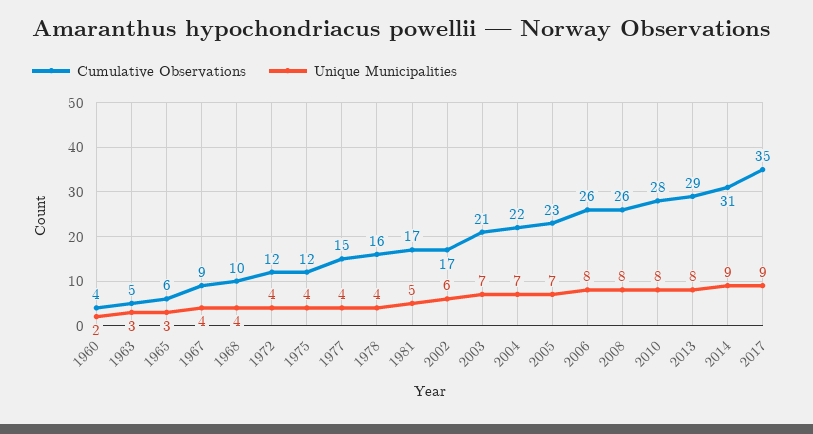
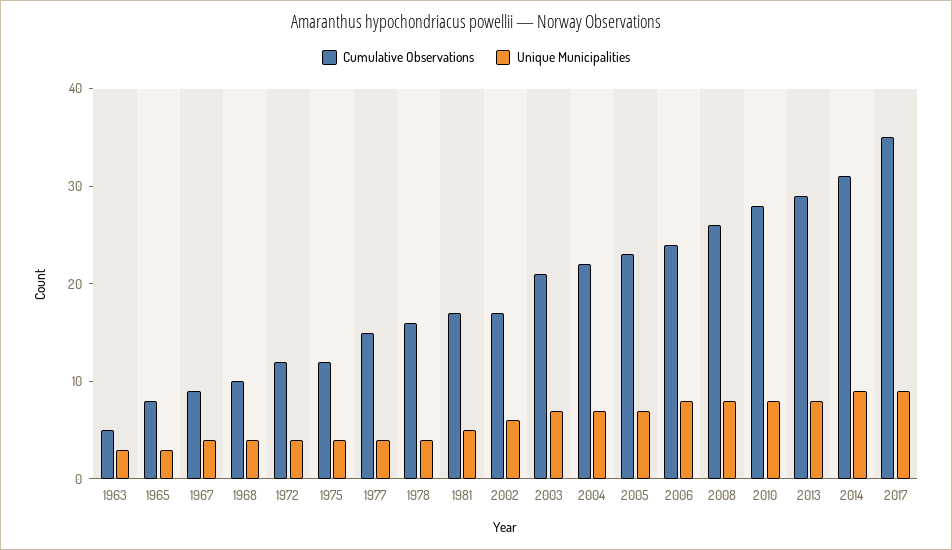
Cumulative Observations, 1960: 4 -> none
Unique Municipalities, 1960: 2 -> none
Cumulative Observations, 1965: 6 -> 8
Cumulative Observations, 2006: 26 -> 24

